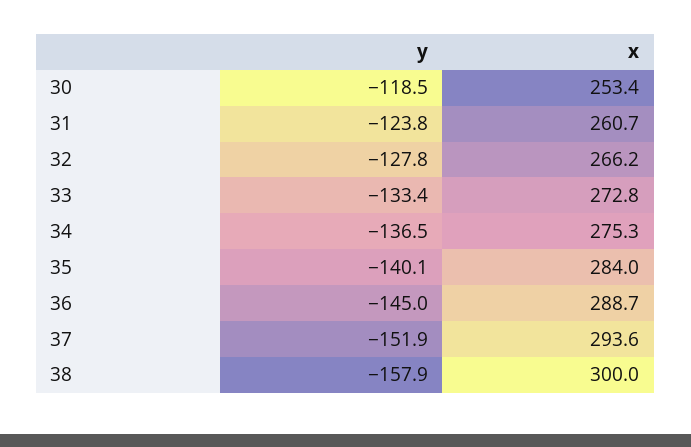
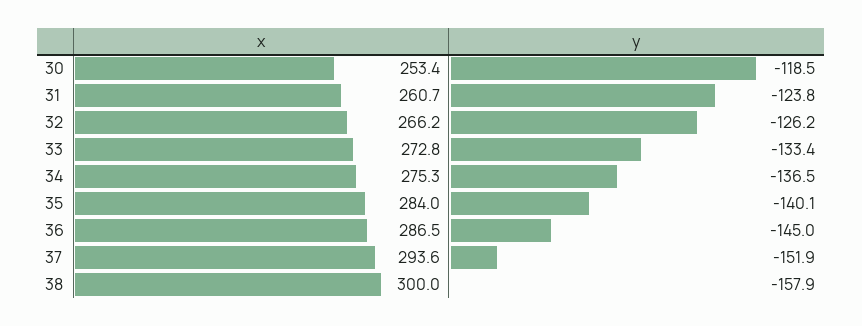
y, 32: -127.8 -> -126.2
x, 36: 288.7 -> 286.5

